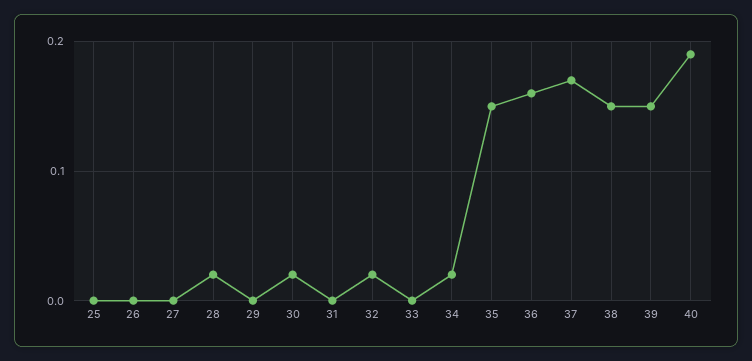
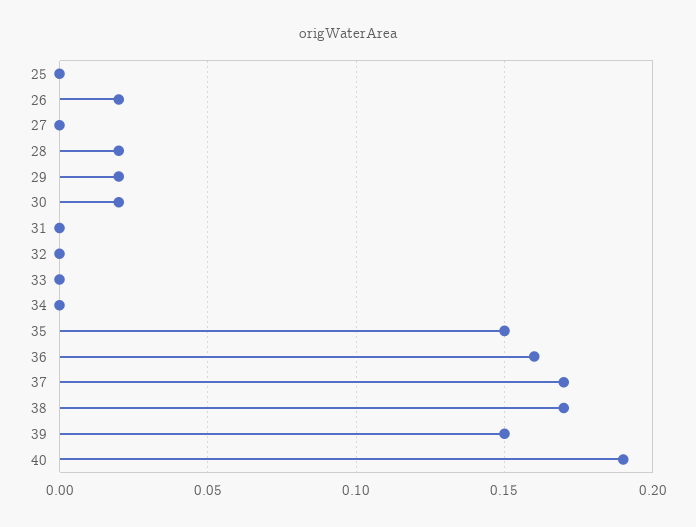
26: 0 -> 0.02
29: 0 -> 0.02
32: 0.02 -> 0
34: 0.02 -> 0
38: 0.15 -> 0.17

